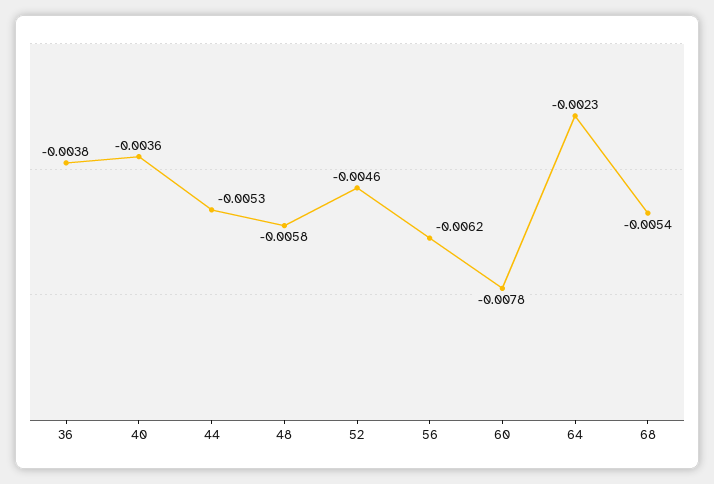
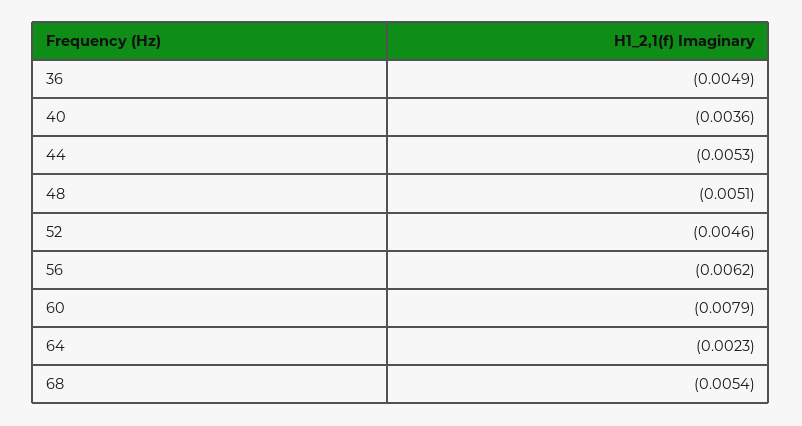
36: -0.0038 -> -0.0049
48: -0.0058 -> -0.0051
60: -0.0078 -> -0.0079

